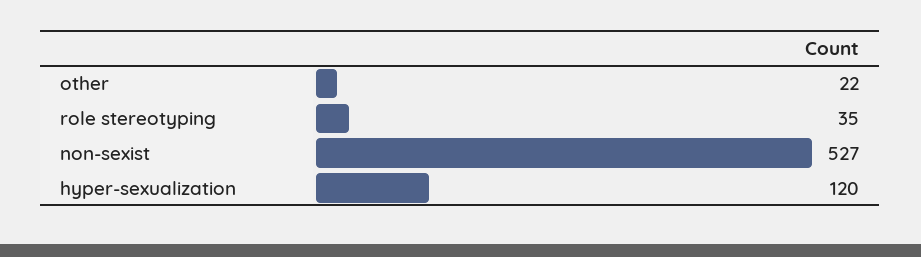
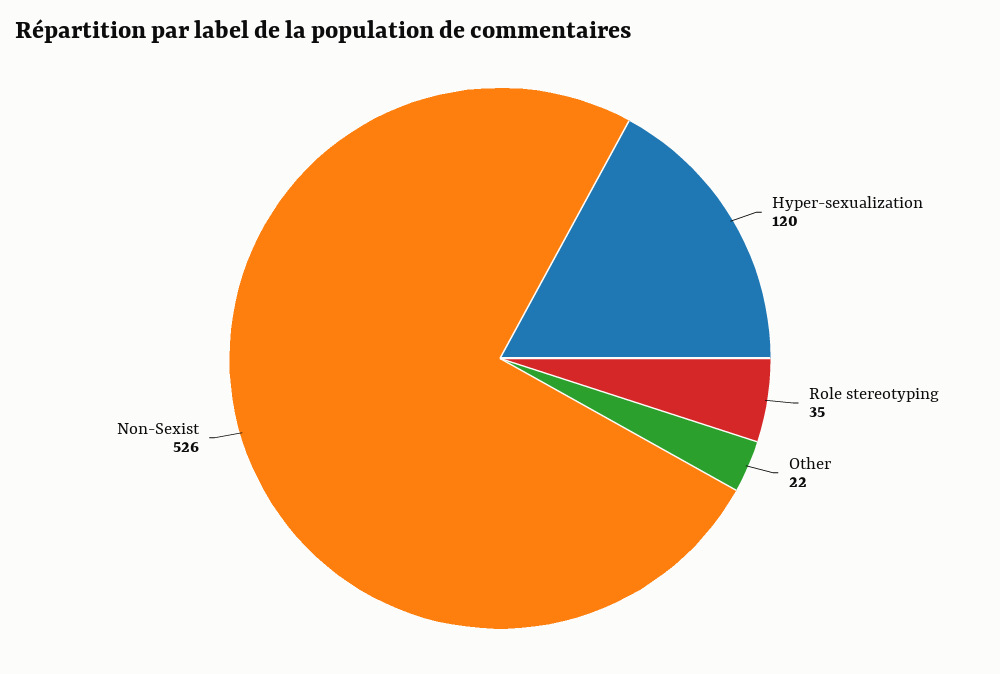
non-sexist: 527 -> 526

